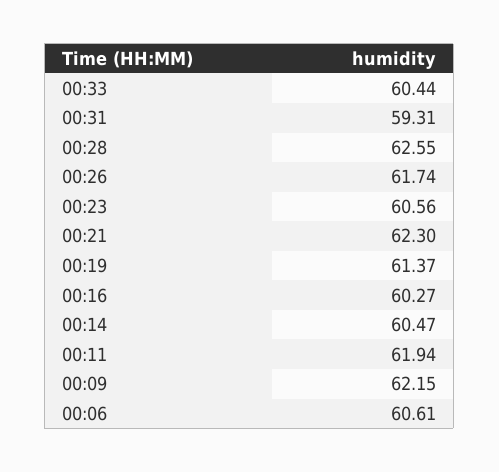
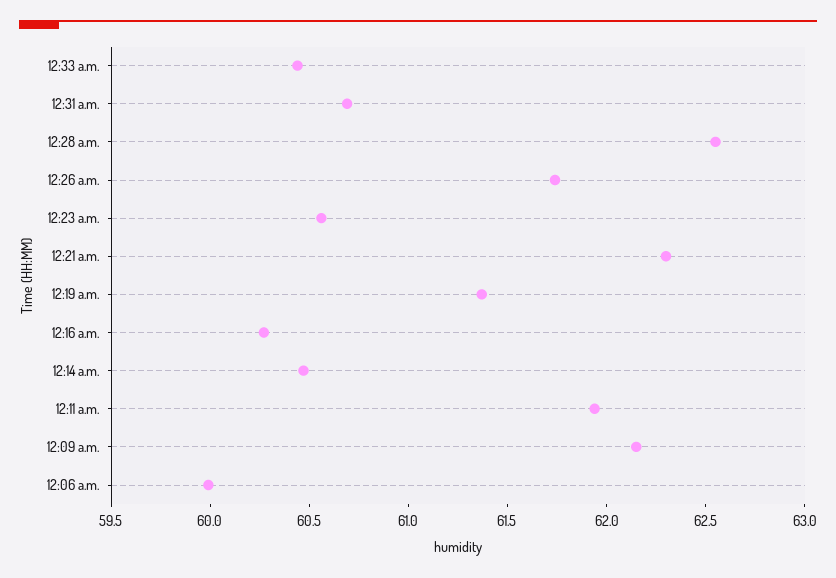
00:31: 59.31 -> 60.7
00:06: 60.61 -> 60

